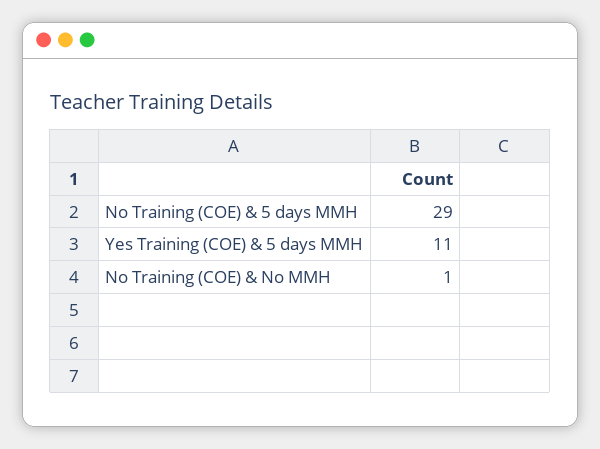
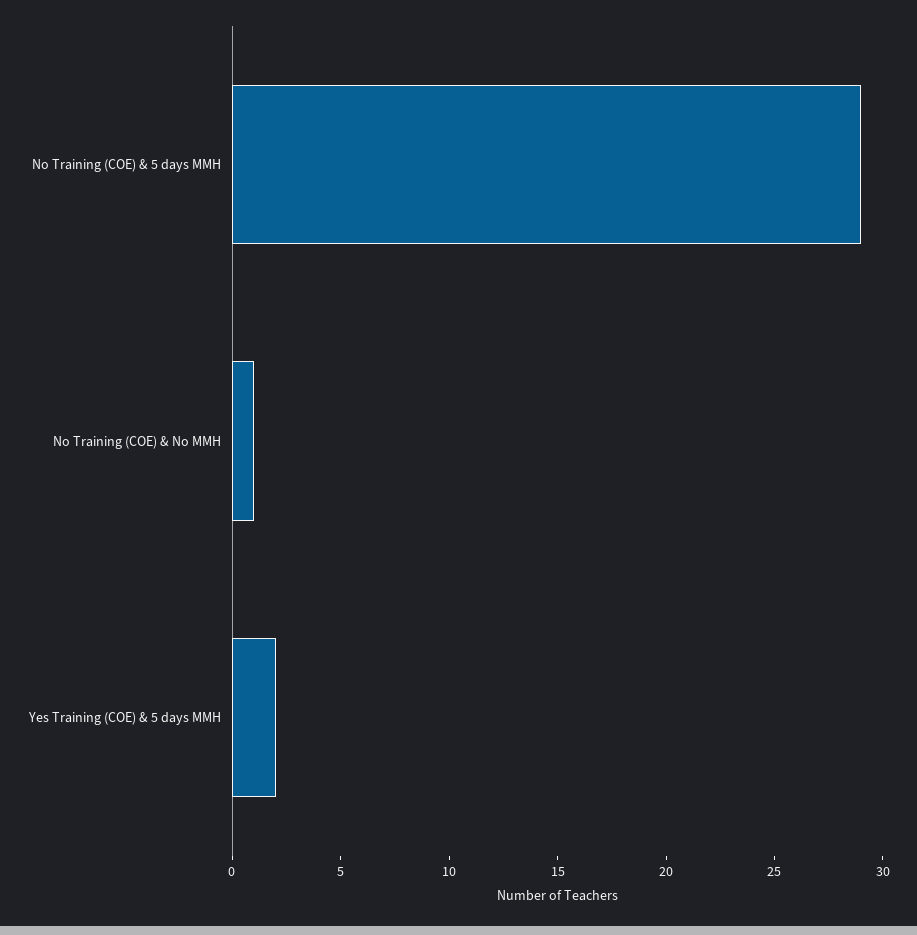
Yes Training (COE) & 5 days MMH: 11 -> 2

